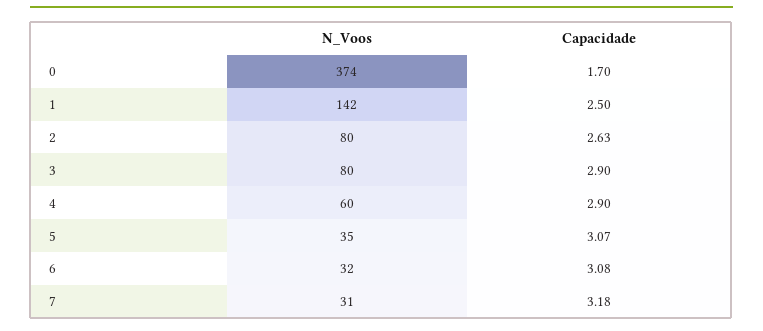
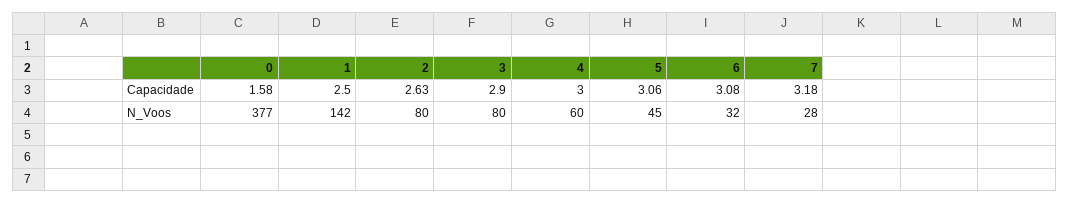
N_Voos, 0: 374 -> 377
Capacidade, 0: 1.7 -> 1.58
Capacidade, 4: 2.9 -> 3
N_Voos, 5: 35 -> 45
Capacidade, 5: 3.07 -> 3.06
N_Voos, 7: 31 -> 28

